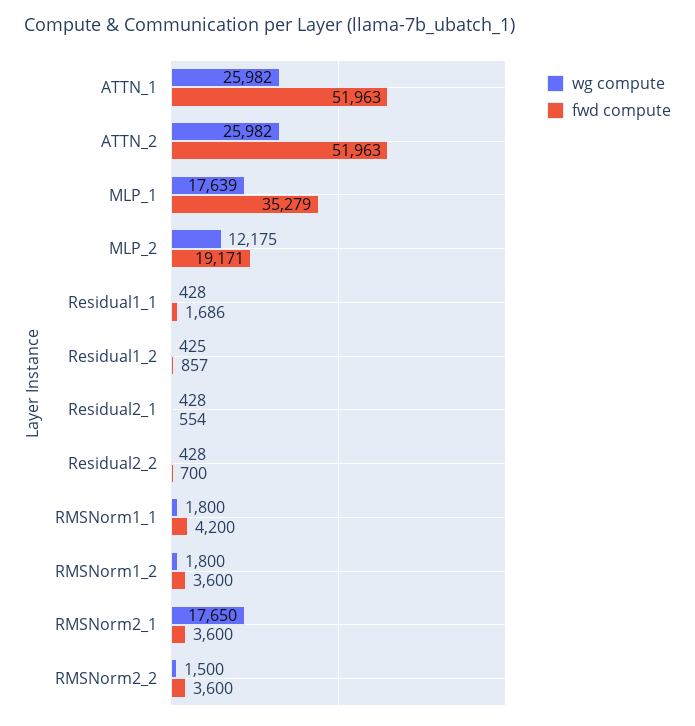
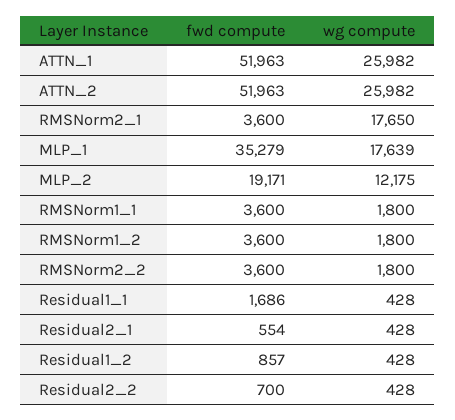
wg compute, Residual1_2: 425 -> 428
fwd compute, RMSNorm1_1: 4200 -> 3600
wg compute, RMSNorm2_2: 1500 -> 1800

